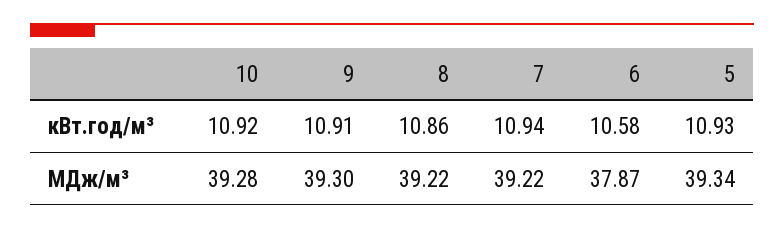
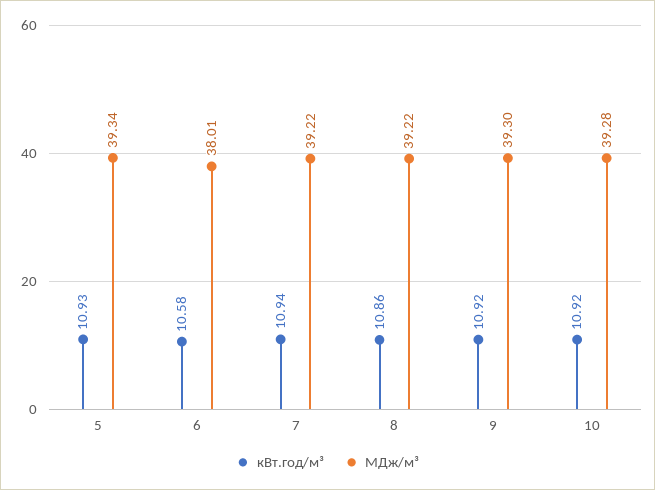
кВт.год/м³, 9: 10.91 -> 10.92
МДж/м³, 6: 37.87 -> 38.01

